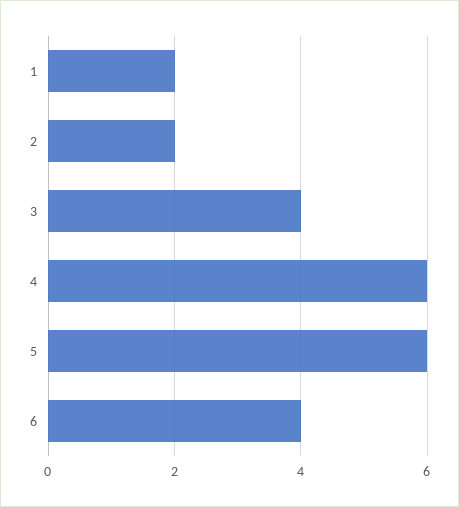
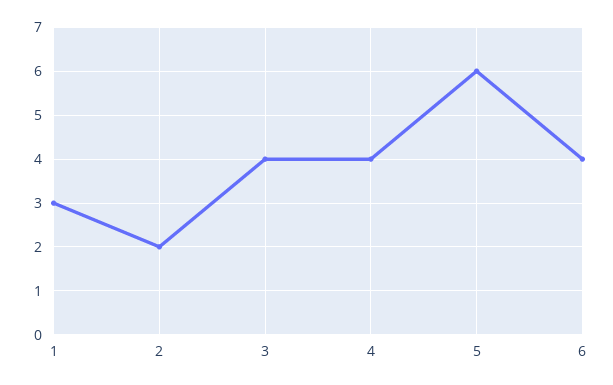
1: 2 -> 3
4: 6 -> 4

